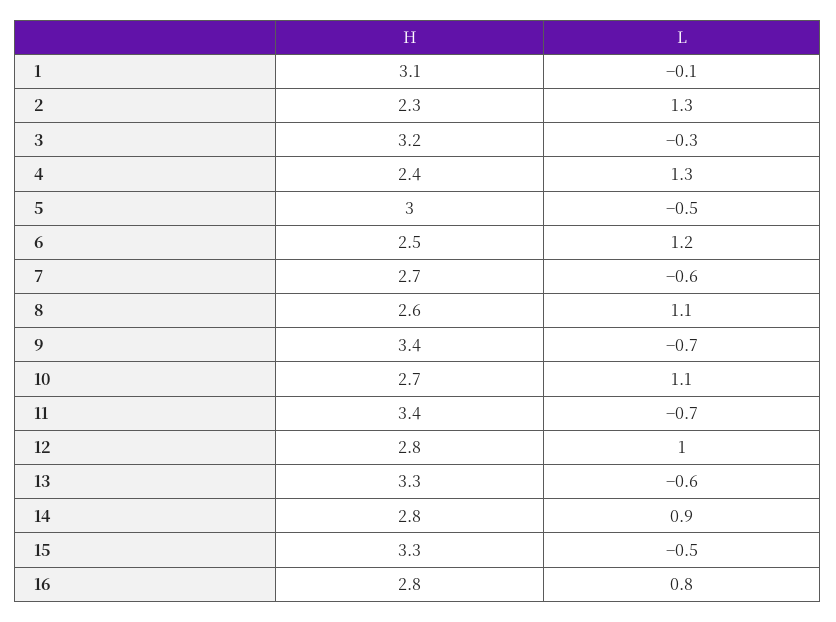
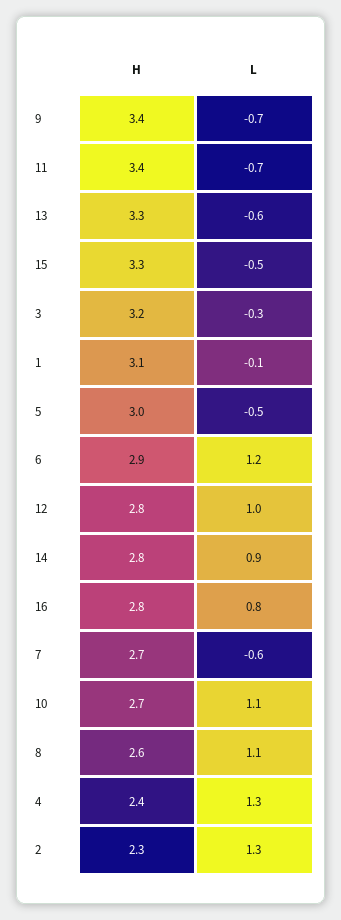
H, 6: 2.5 -> 2.9

